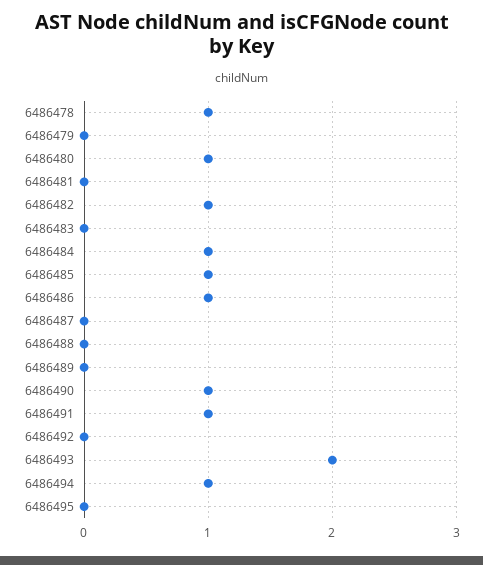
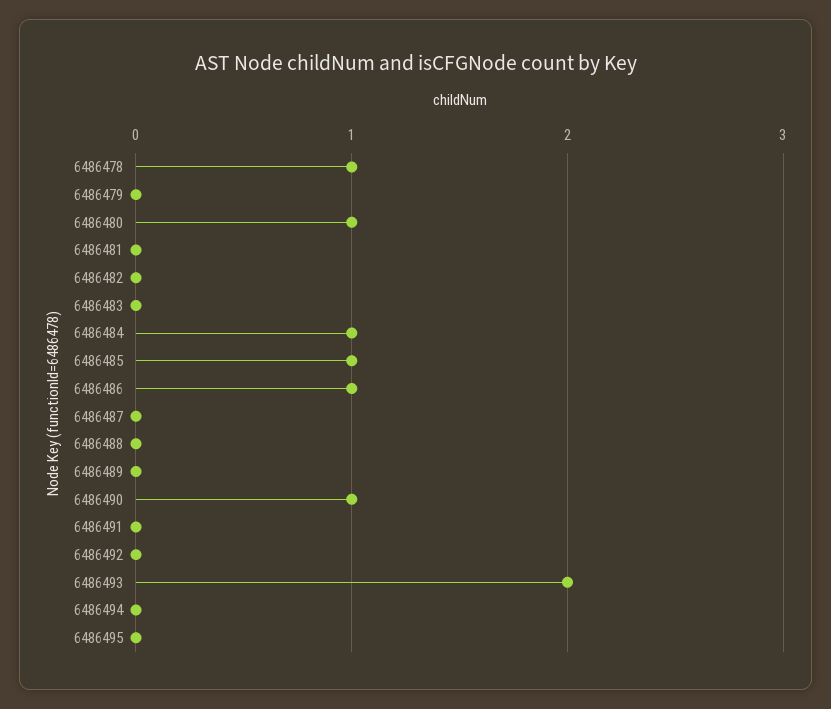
6486482: 1 -> 0
6486491: 1 -> 0
6486494: 1 -> 0

